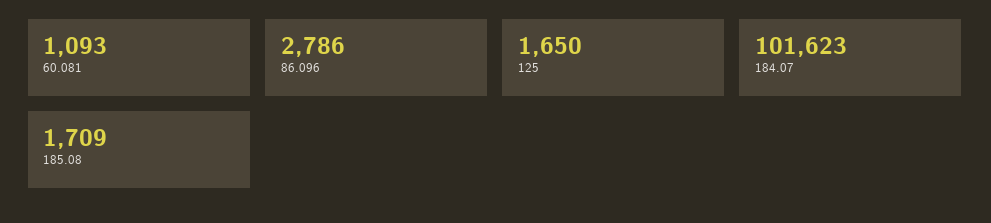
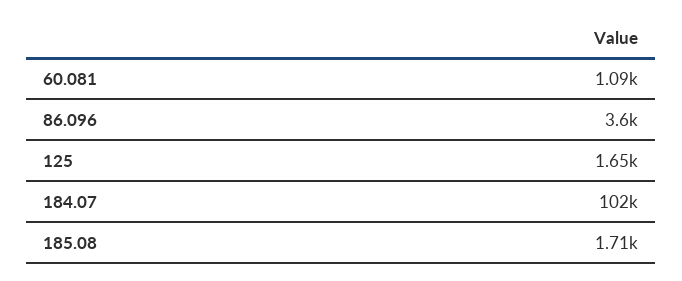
86.096: 2786 -> 3600

